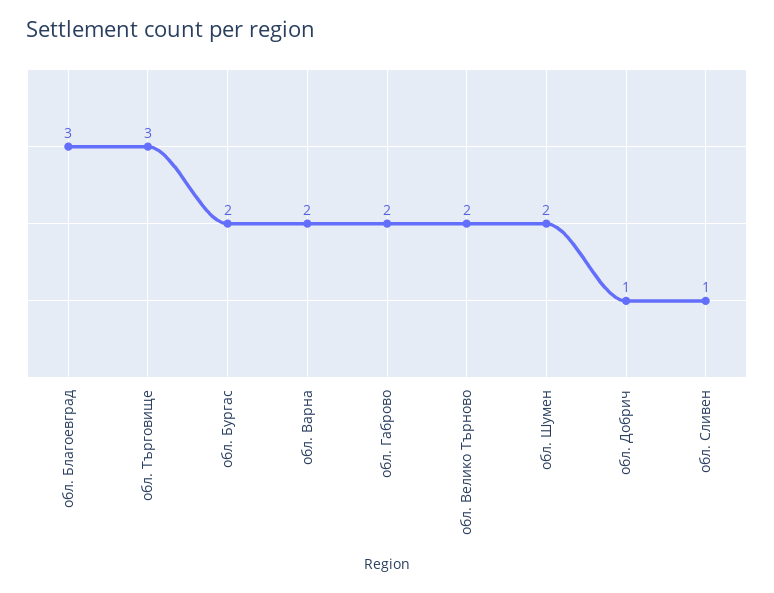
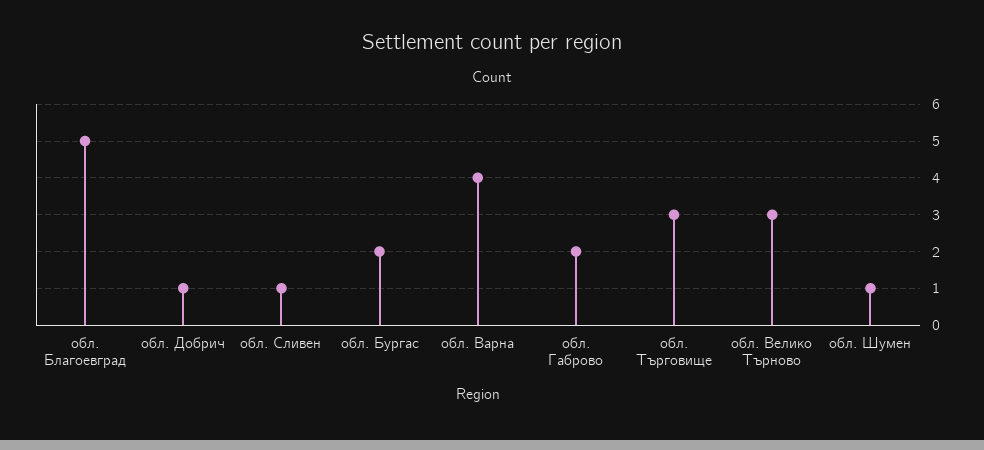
обл. Благоевград: 3 -> 5
обл. Варна: 2 -> 4
обл. Велико Търново: 2 -> 3
обл. Шумен: 2 -> 1

